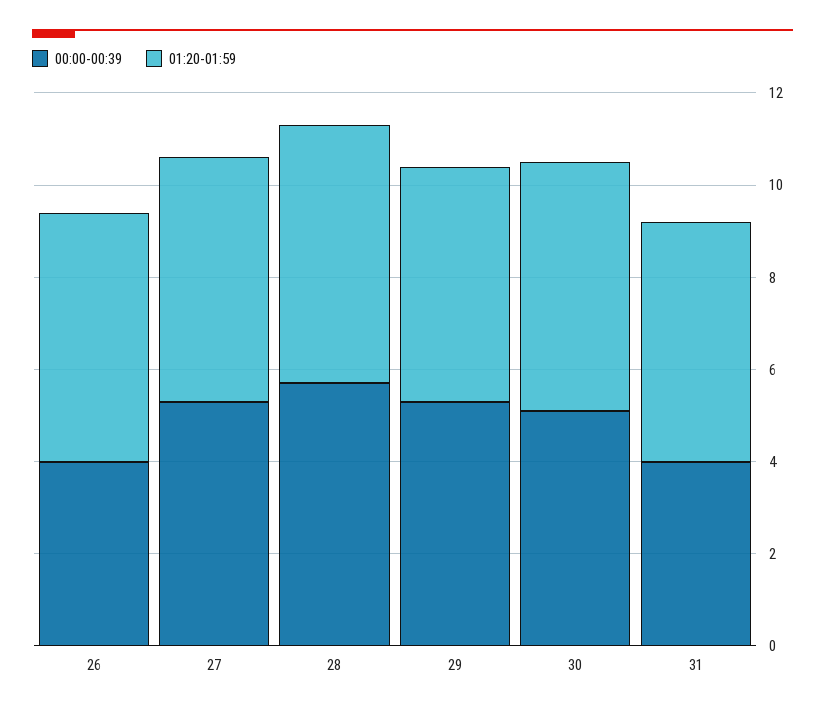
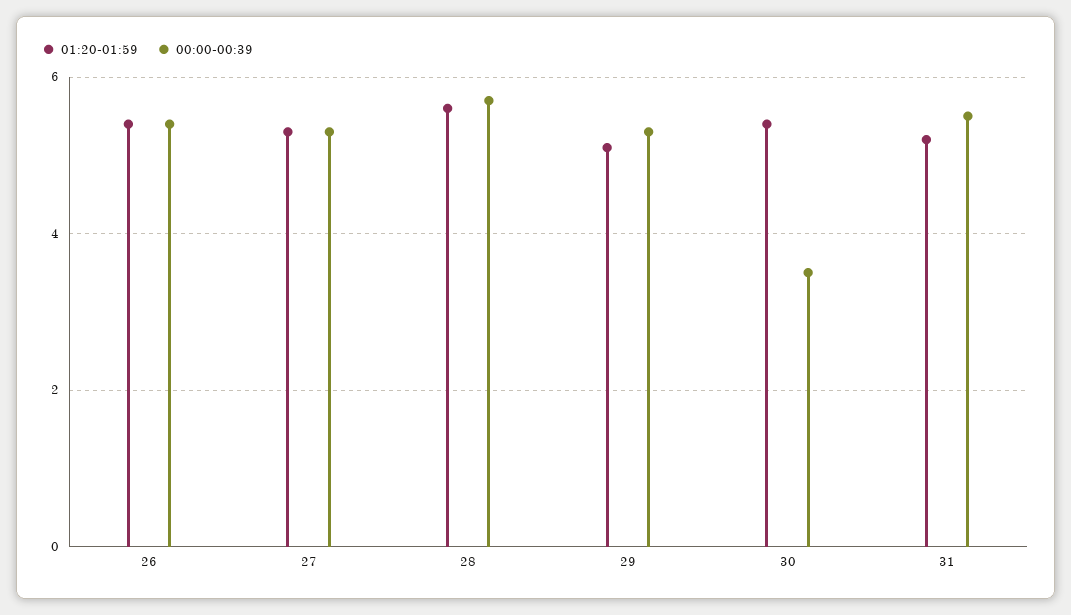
00:00-00:39, 26: 4 -> 5.5
00:00-00:39, 30: 5 -> 3.5
00:00-00:39, 31: 4 -> 5.5

